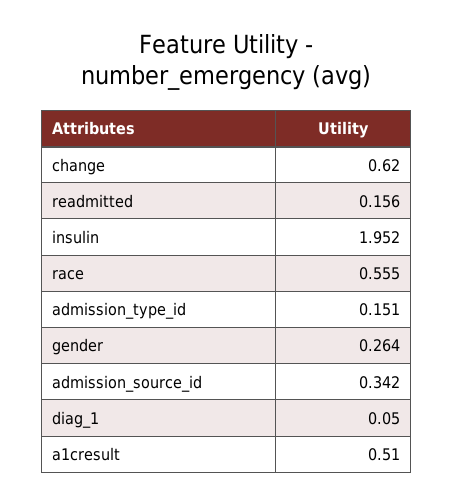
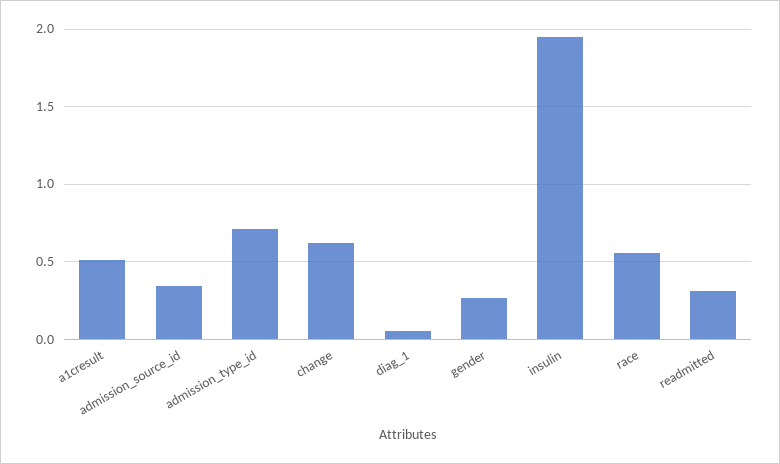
readmitted: 0.156 -> 0.3
admission_type_id: 0.151 -> 0.7

